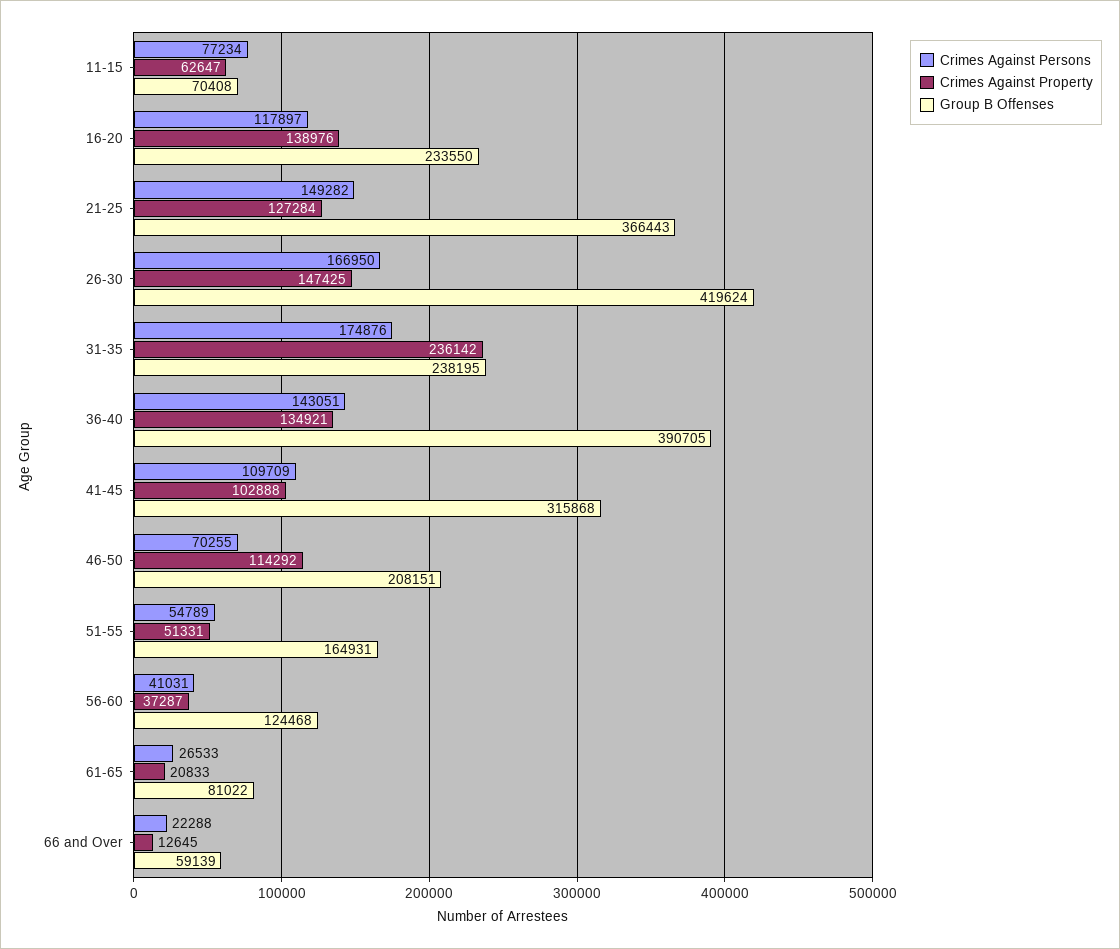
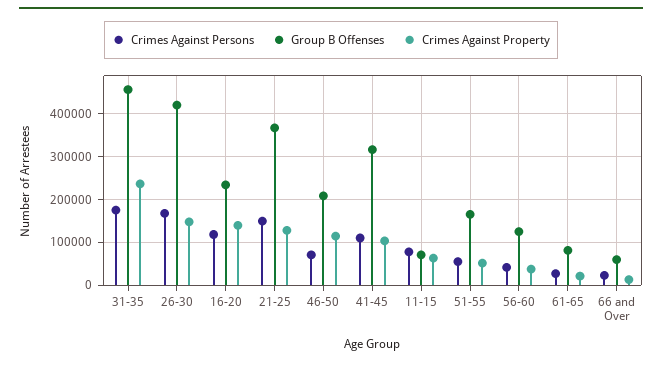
Group B Offenses, 31-35: 238195 -> 460000
Crimes Against Persons, 36-40: 143051 -> none
Crimes Against Property, 36-40: 134921 -> none
Group B Offenses, 36-40: 390705 -> none

